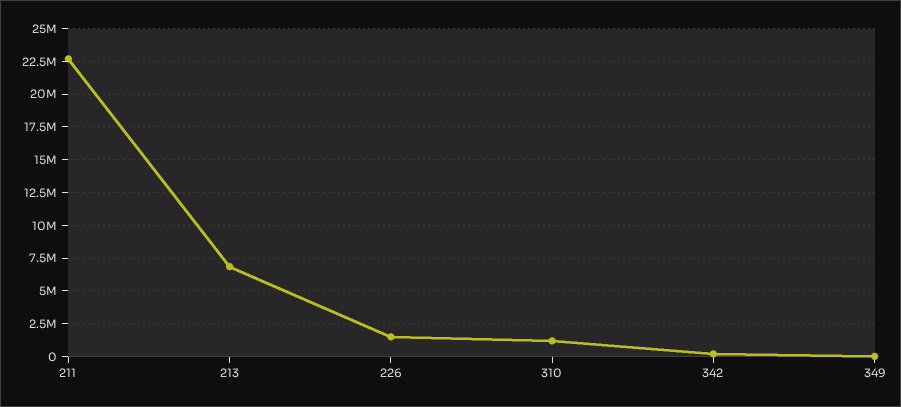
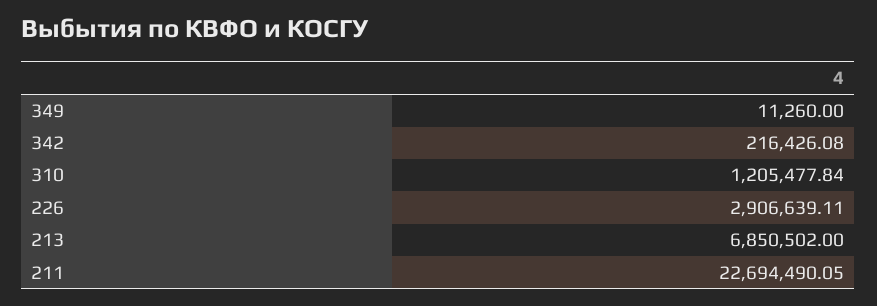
226: 1500000 -> 2906639.11

